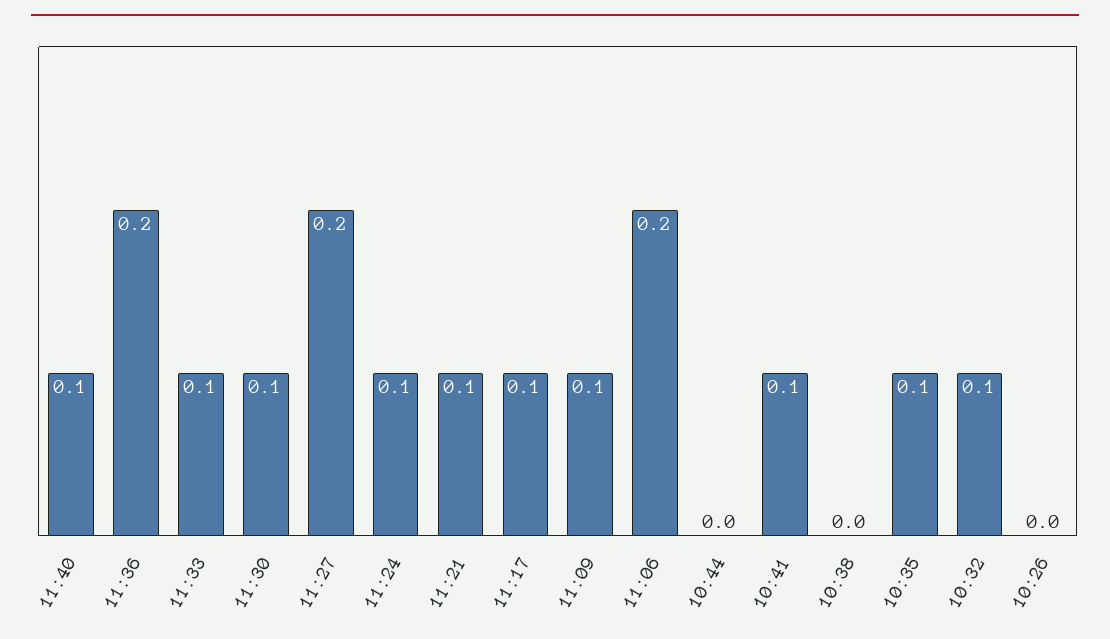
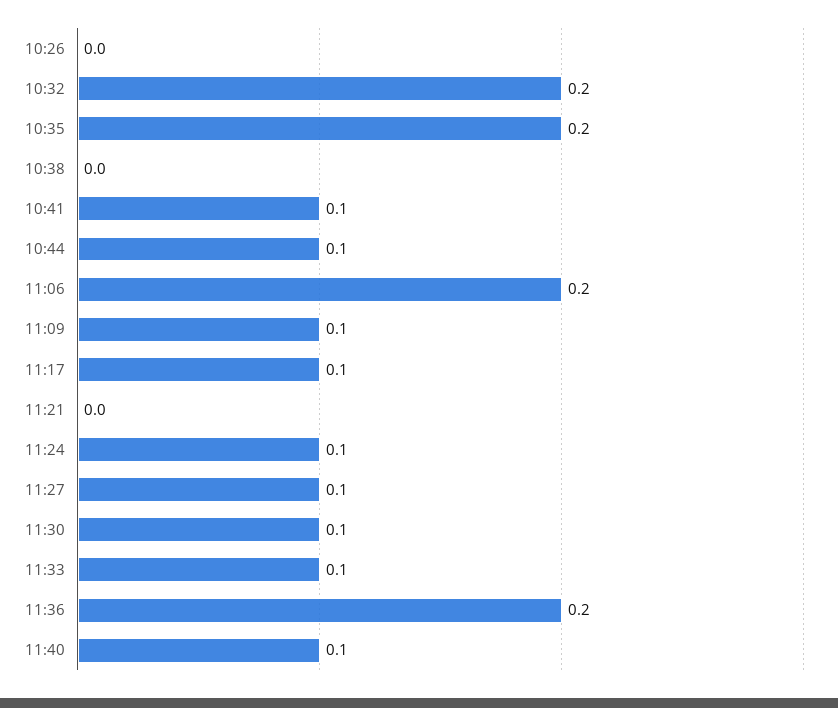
11:27: 0.2 -> 0.1
11:21: 0.1 -> 0
10:44: 0 -> 0.1
10:35: 0.1 -> 0.2
10:32: 0.1 -> 0.2

